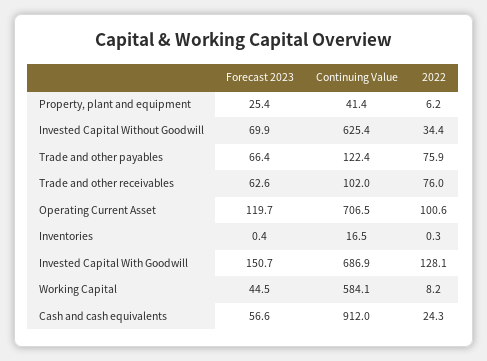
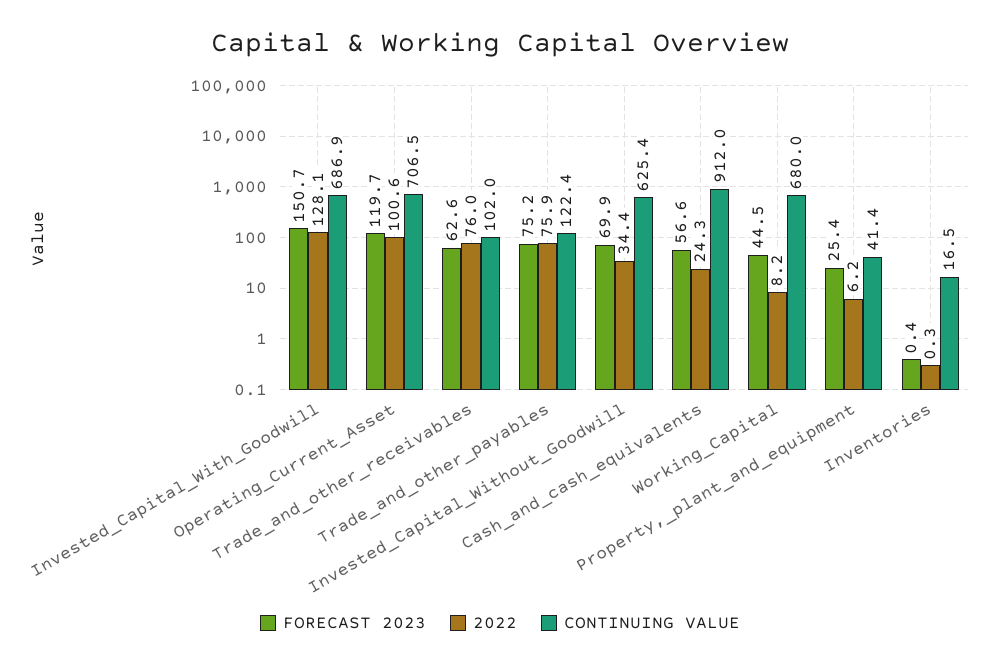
Forecast 2023, Trade and other payables: 66.4 -> 75.2
Continuing Value, Working Capital: 584.1 -> 680

